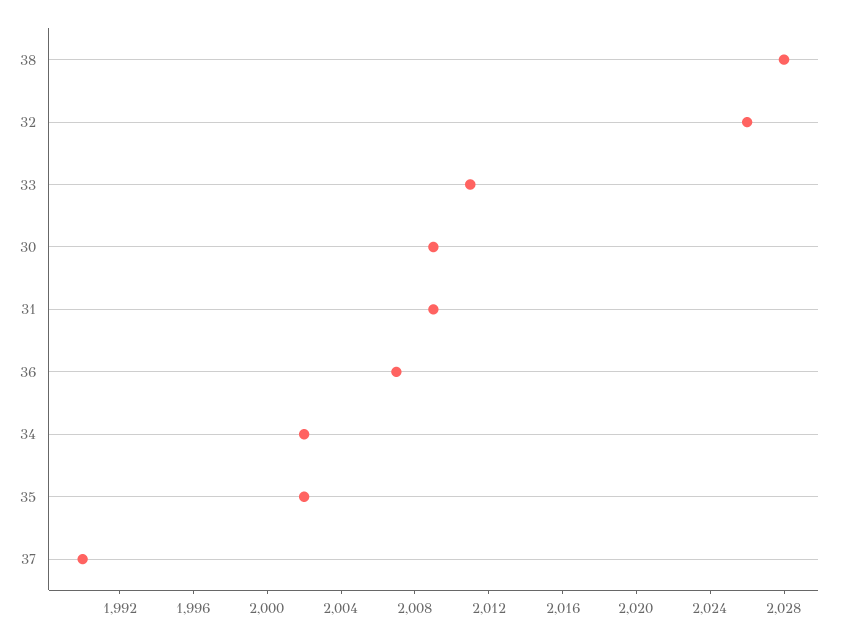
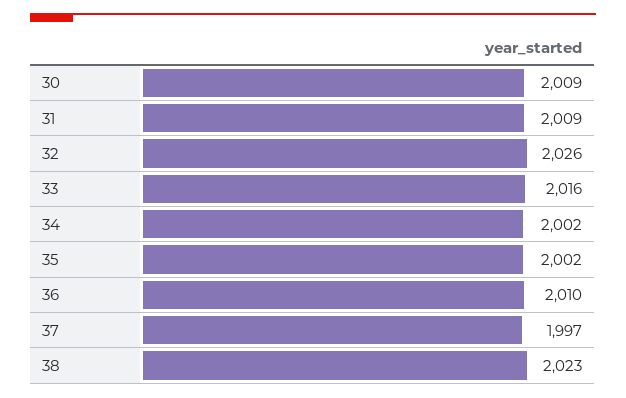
38: 2028 -> 2023
33: 2011 -> 2016
36: 2007 -> 2010
37: 1990 -> 1997

